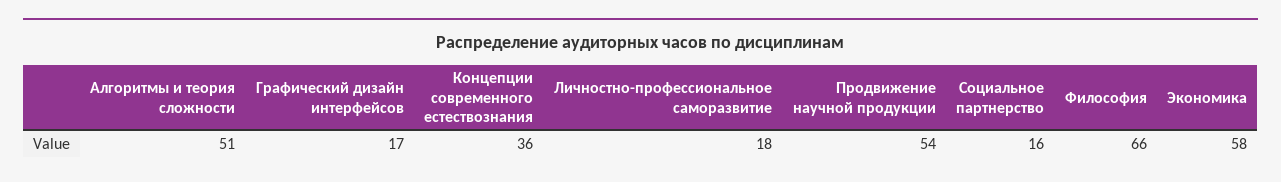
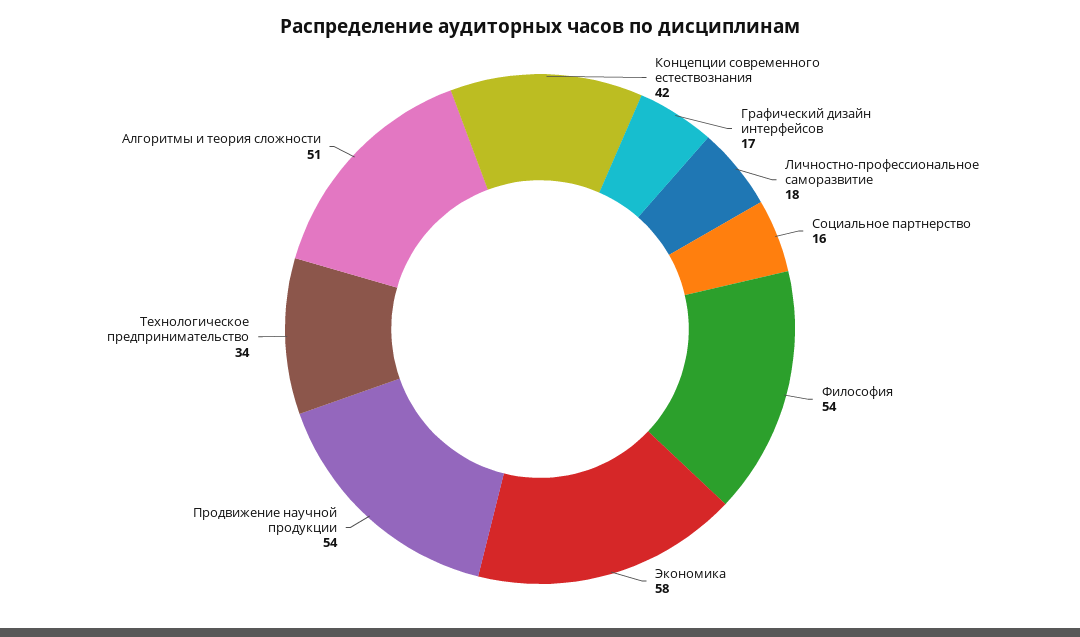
Концепции современного естествознания: 36 -> 42
Философия: 66 -> 54
Технологическое предпринимательство: none -> 34

